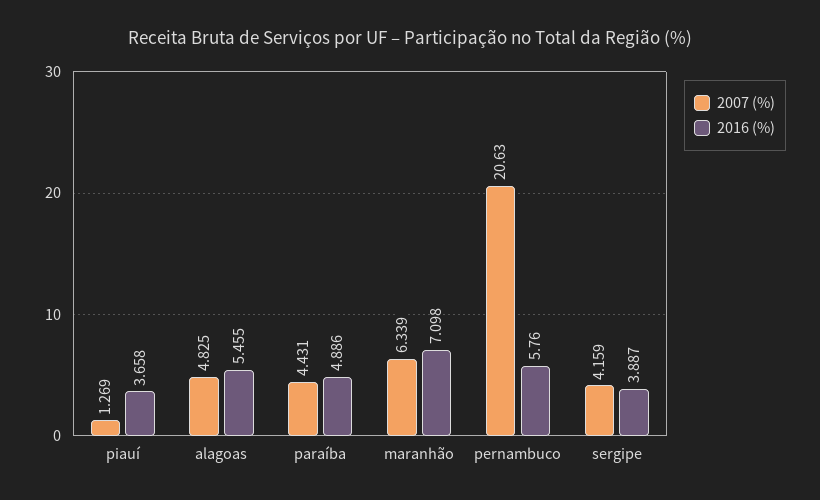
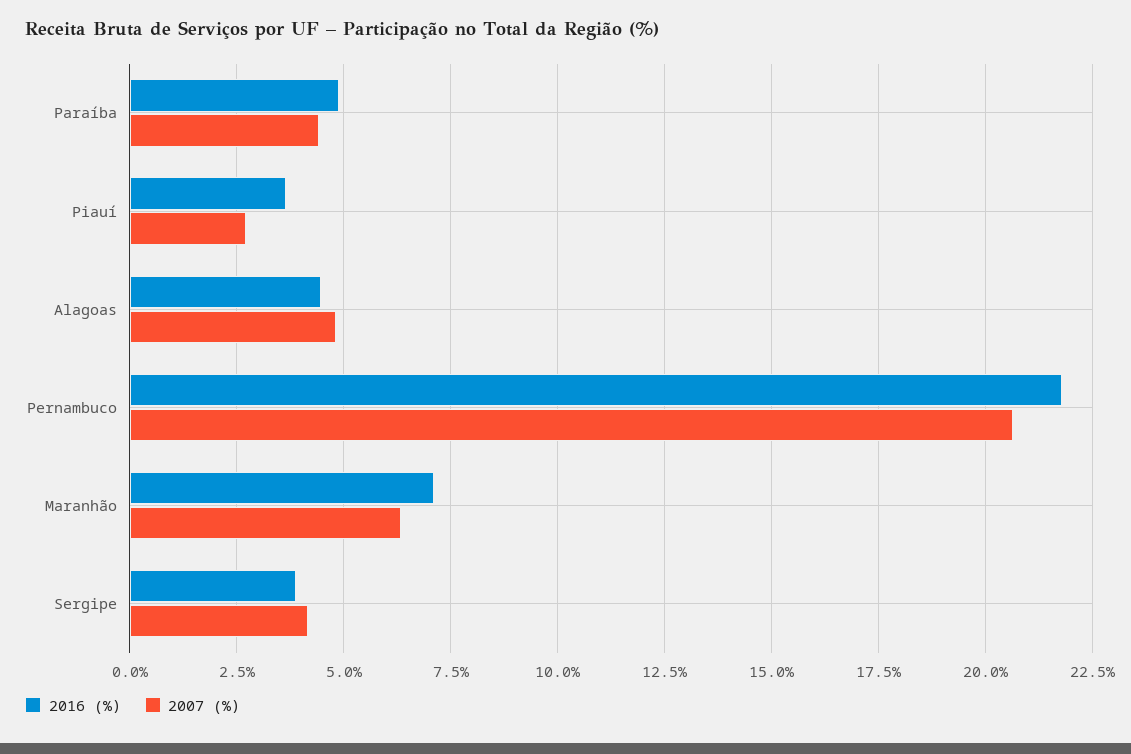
2007 (%), piauí: 1.269 -> 2.75
2016 (%), alagoas: 5.455 -> 4.5
2016 (%), pernambuco: 5.76 -> 21.75

